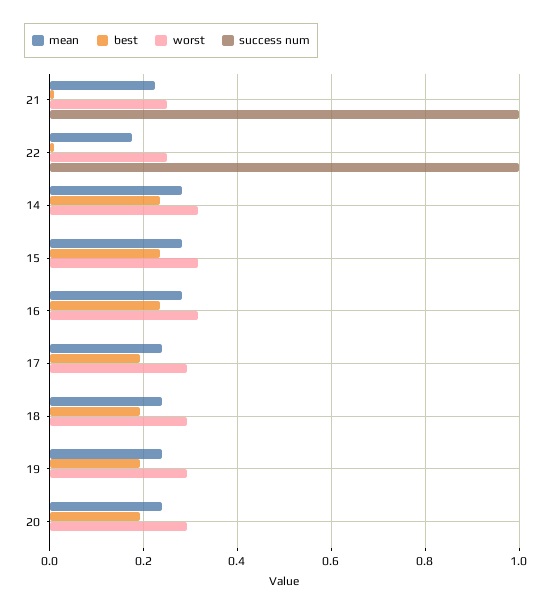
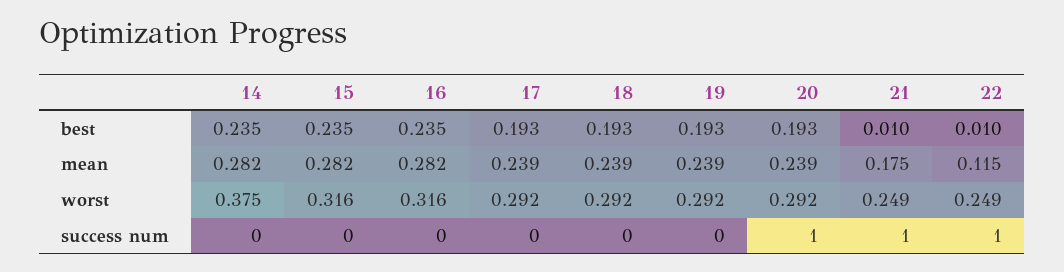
mean, 21: 0.22 -> 0.175
mean, 22: 0.18 -> 0.115
worst, 14: 0.32 -> 0.375
success num, 20: 0 -> 1

